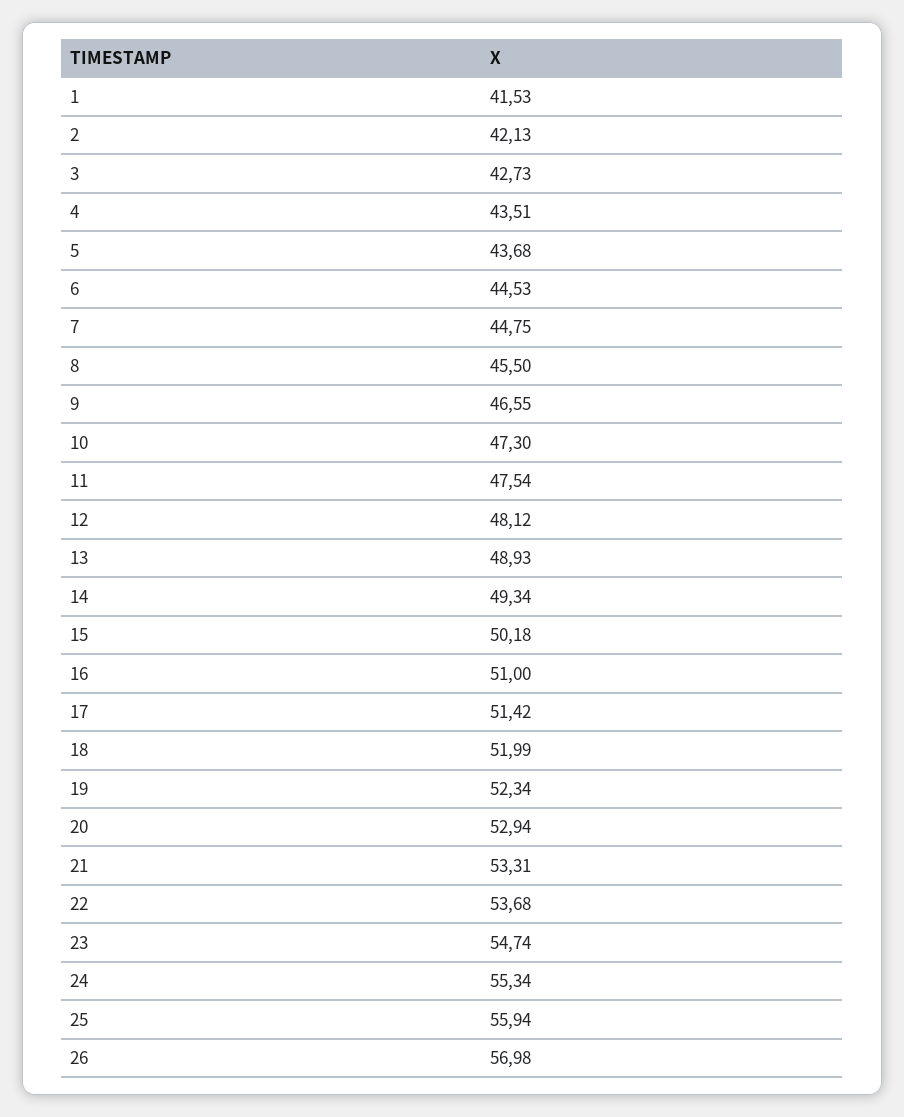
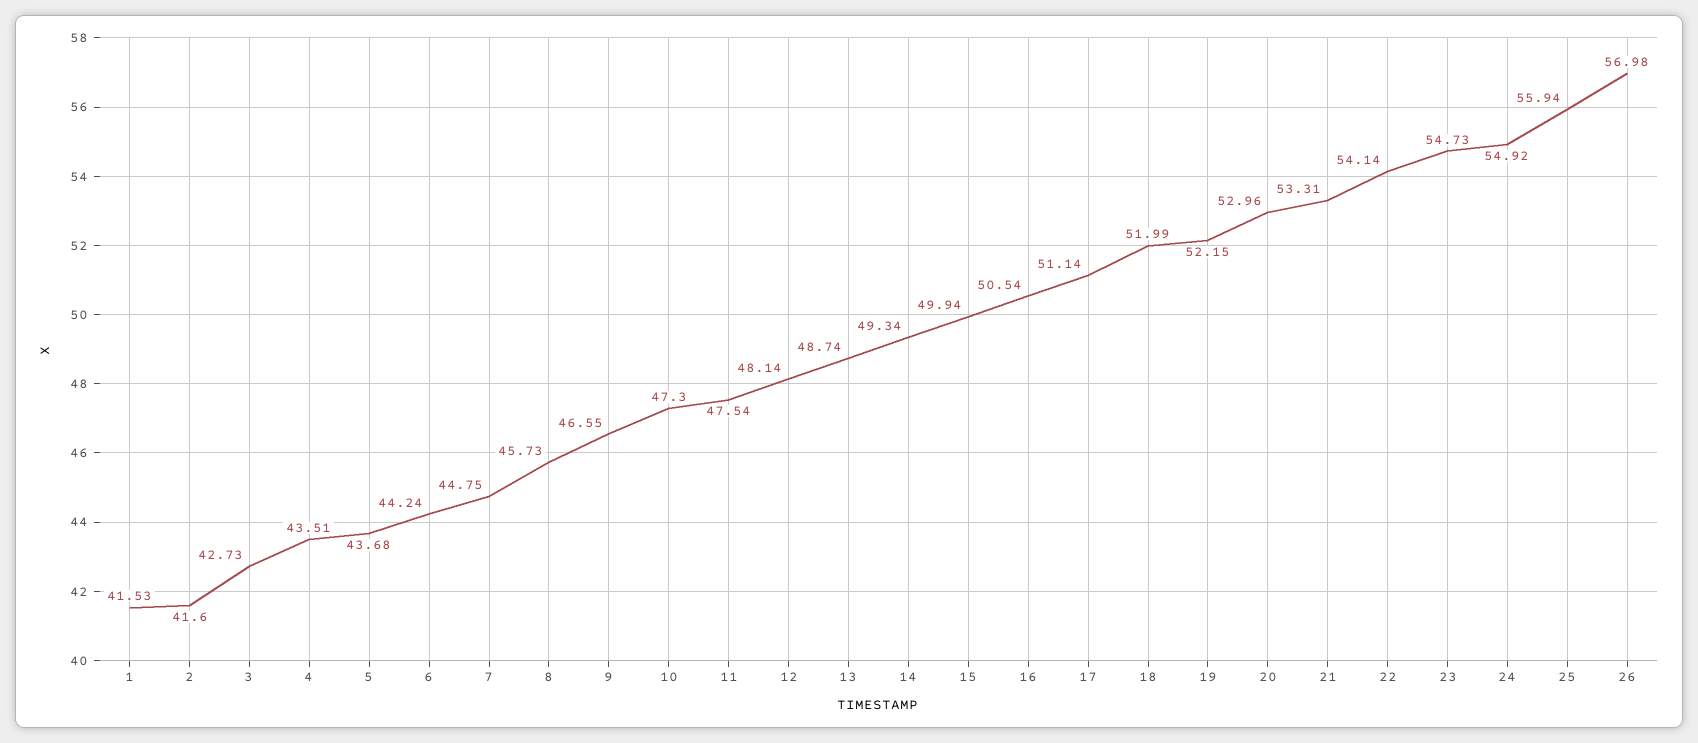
2: 42.13 -> 41.6
6: 44.53 -> 44.24
8: 45.5 -> 45.73
12: 48.12 -> 48.14
13: 48.93 -> 48.74
15: 50.18 -> 49.94
16: 51 -> 50.54
17: 51.42 -> 51.14
19: 52.34 -> 52.15
20: 52.94 -> 52.96
22: 53.68 -> 54.14
23: 54.74 -> 54.73
24: 55.34 -> 54.92

